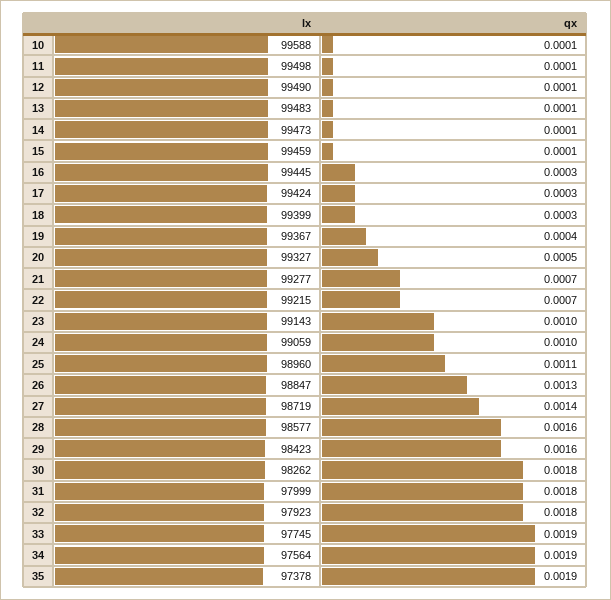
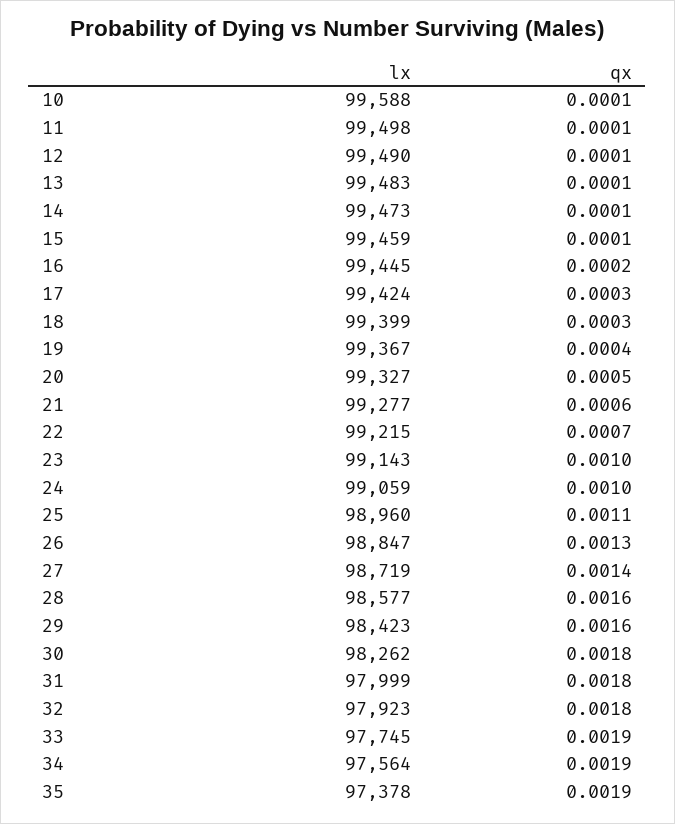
qx, 16: 0.0003 -> 0.0002
qx, 21: 0.0007 -> 0.0006

